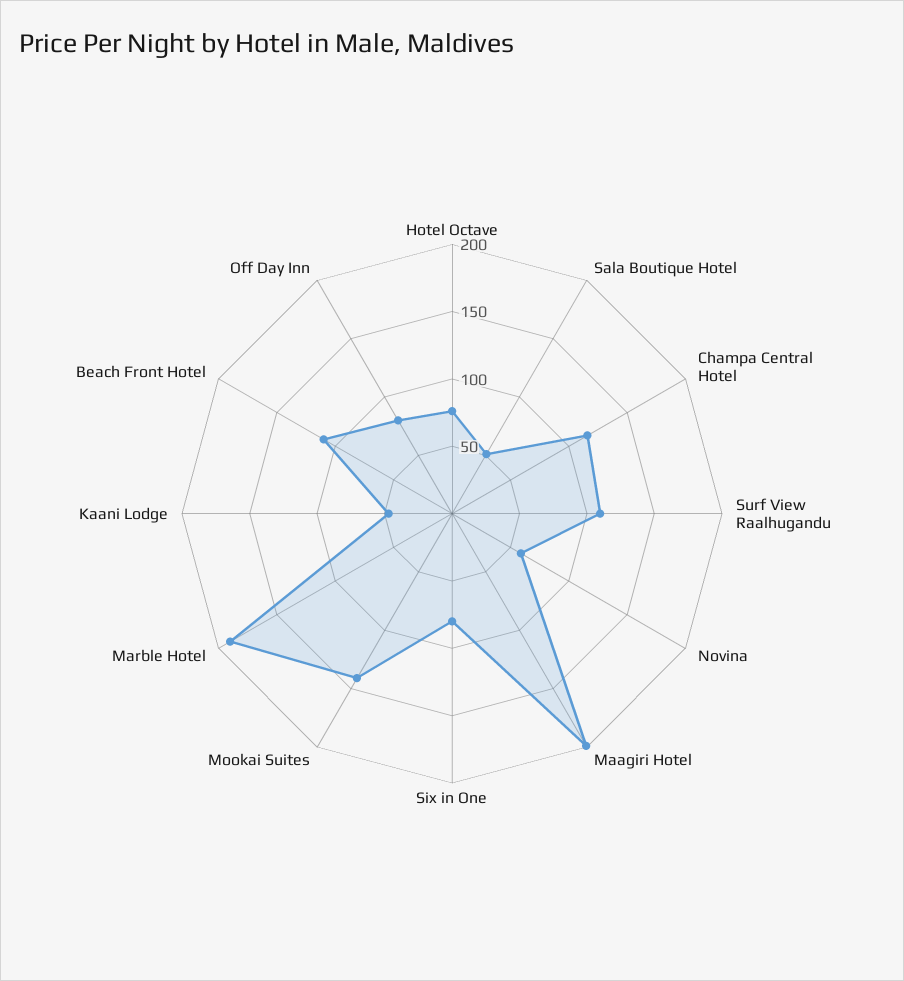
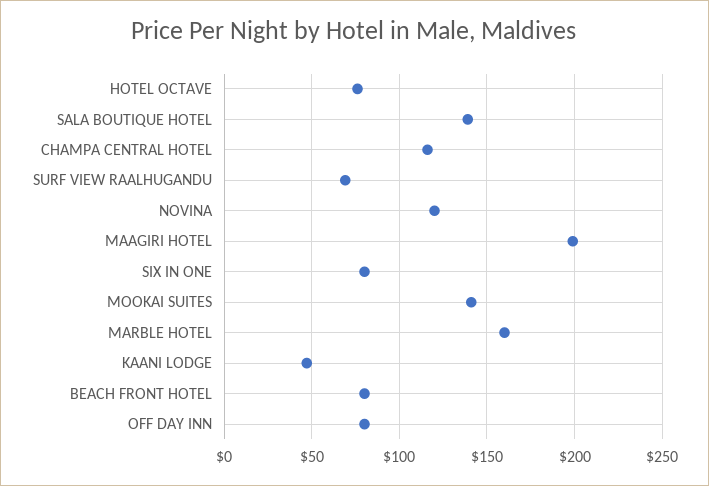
Sala Boutique Hotel: 50 -> 140
Surf View Raalhugandu: 110 -> 70
Novina: 60 -> 120
Marble Hotel: 190 -> 160
Beach Front Hotel: 110 -> 80

